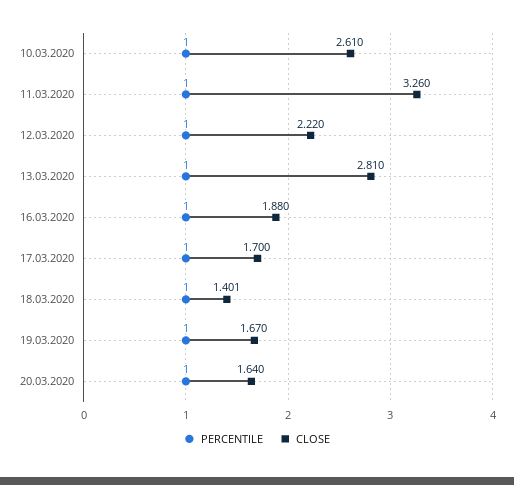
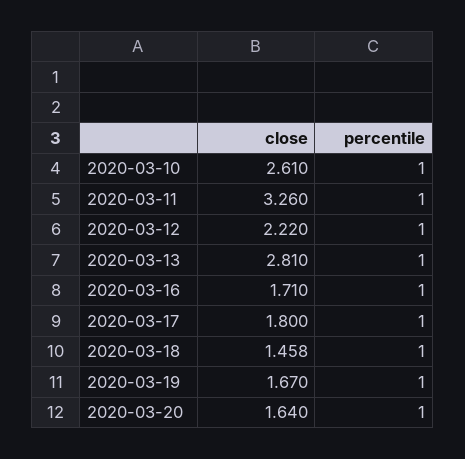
CLOSE, 16.03.2020: 1.88 -> 1.71
CLOSE, 17.03.2020: 1.7 -> 1.8
CLOSE, 18.03.2020: 1.401 -> 1.458

